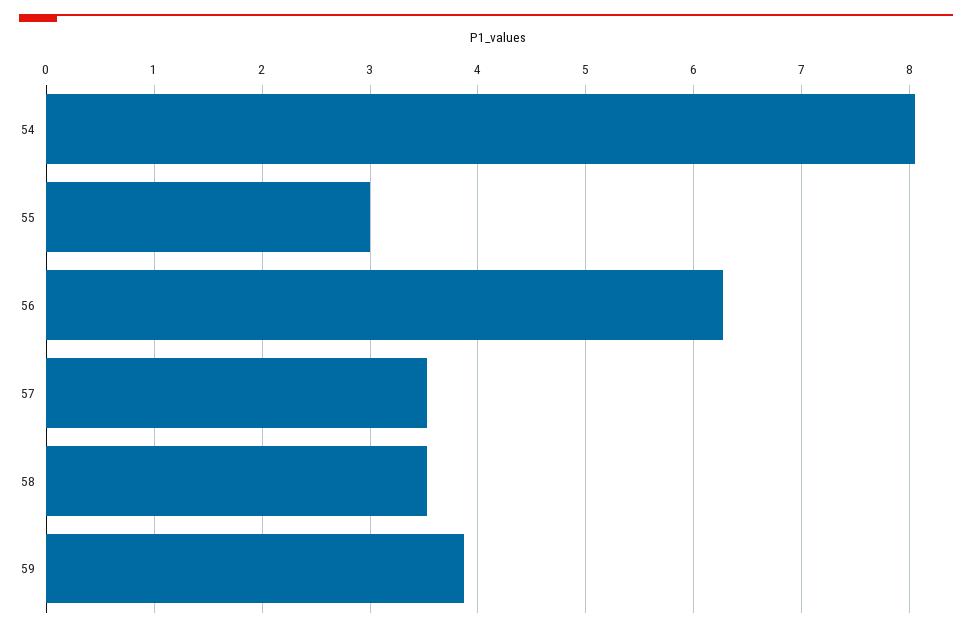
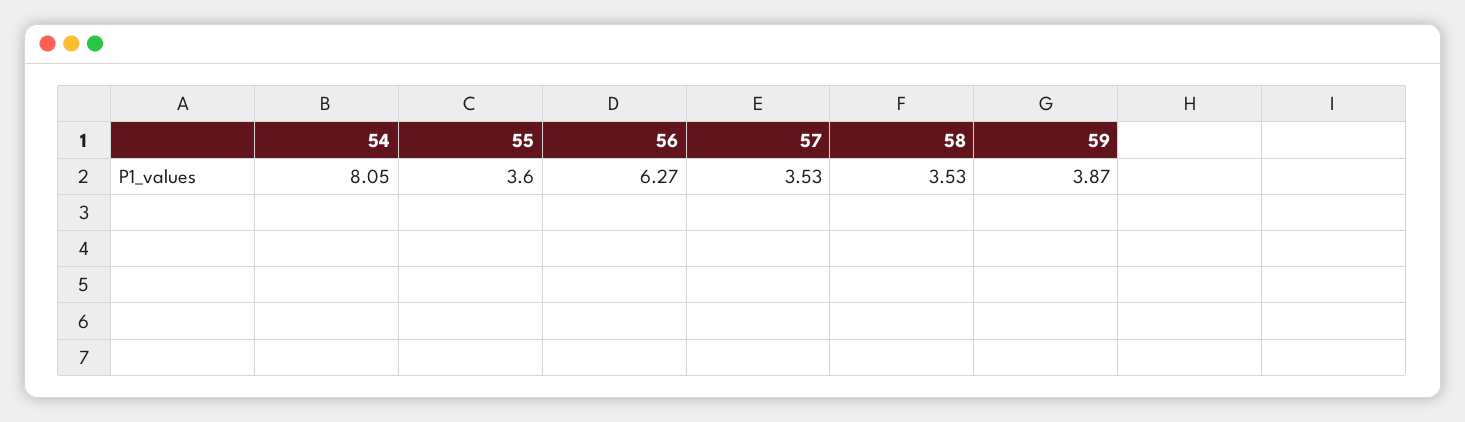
55: 3 -> 3.6

